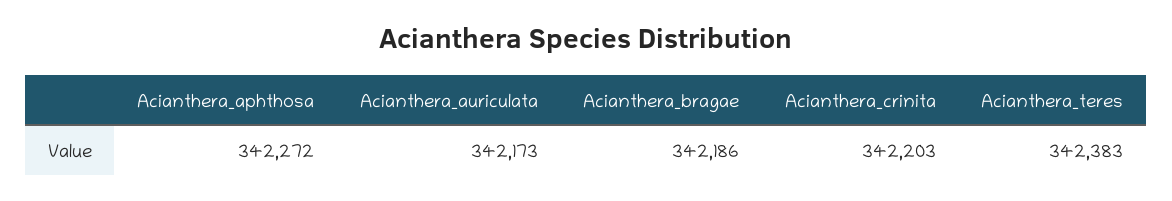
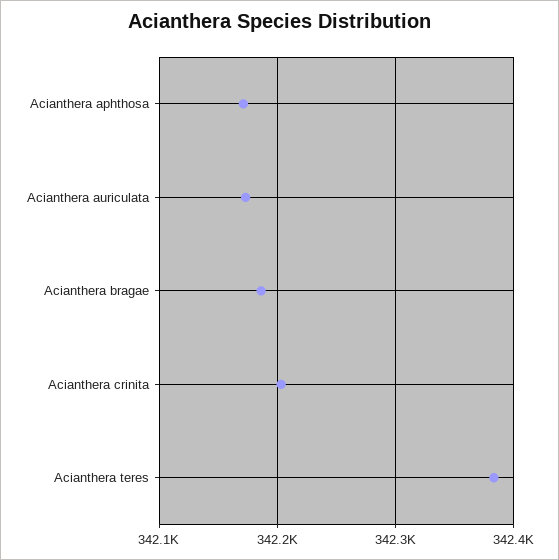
Acianthera_aphthosa: 342272 -> 342170

